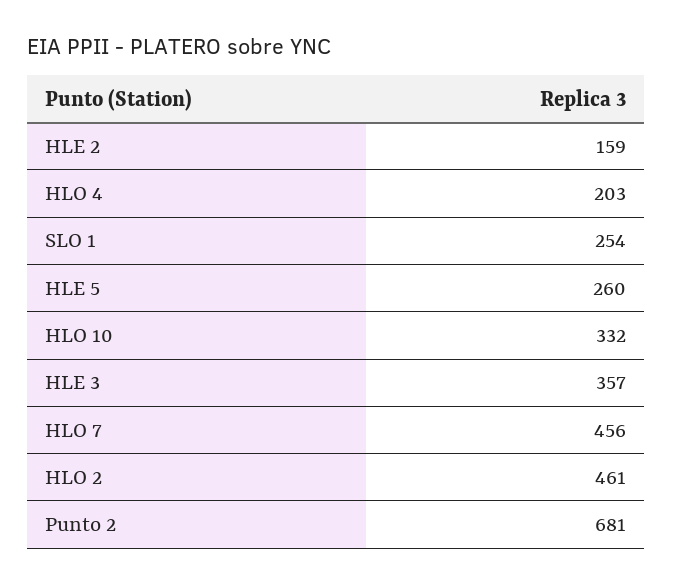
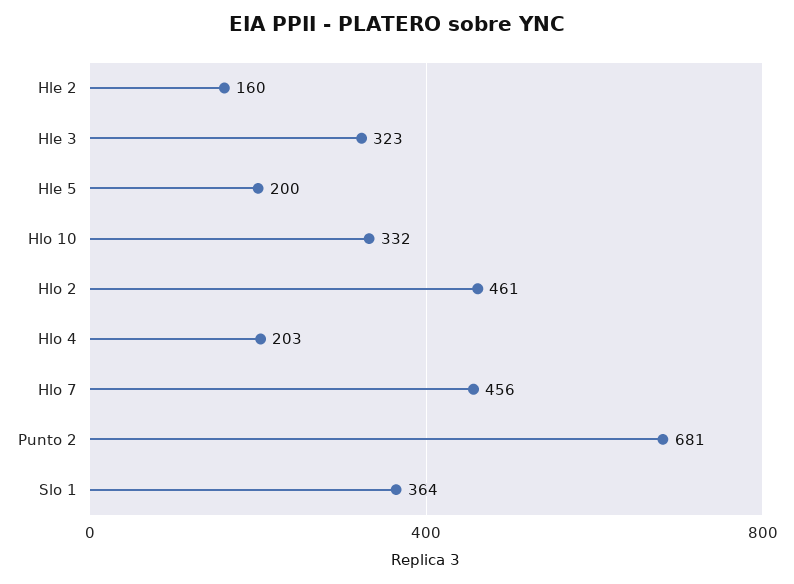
HLE 2: 159 -> 160
SLO 1: 254 -> 364
HLE 5: 260 -> 200
HLE 3: 357 -> 323

